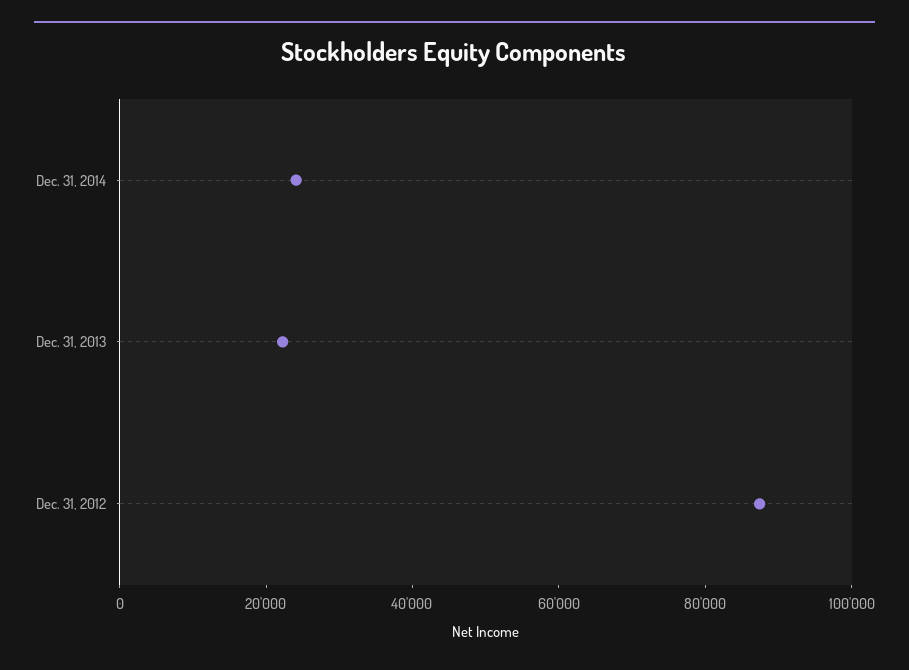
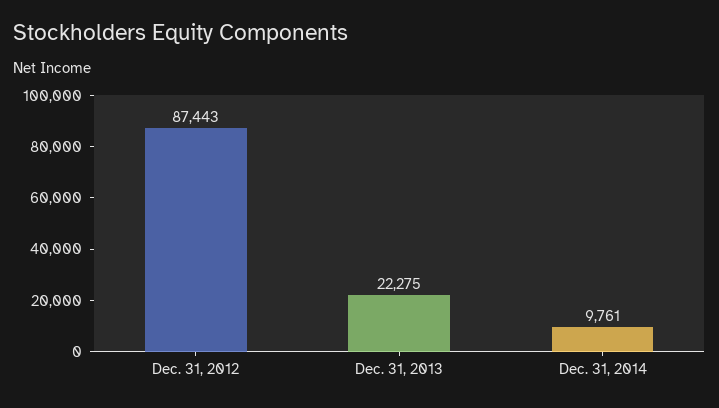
Dec. 31, 2014: 25000 -> 9761

